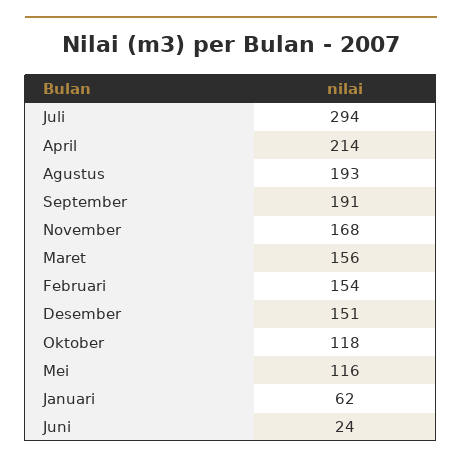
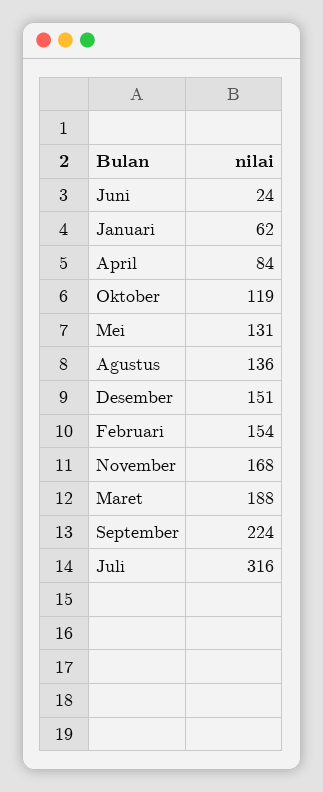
Juli: 294 -> 316
April: 214 -> 84
Agustus: 193 -> 136
September: 191 -> 224
Maret: 156 -> 188
Oktober: 118 -> 119
Mei: 116 -> 131

